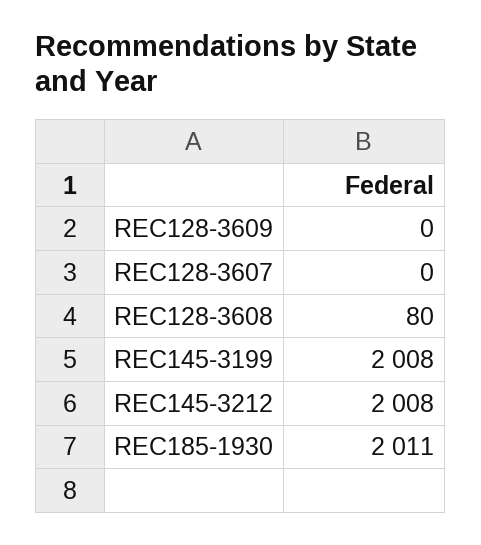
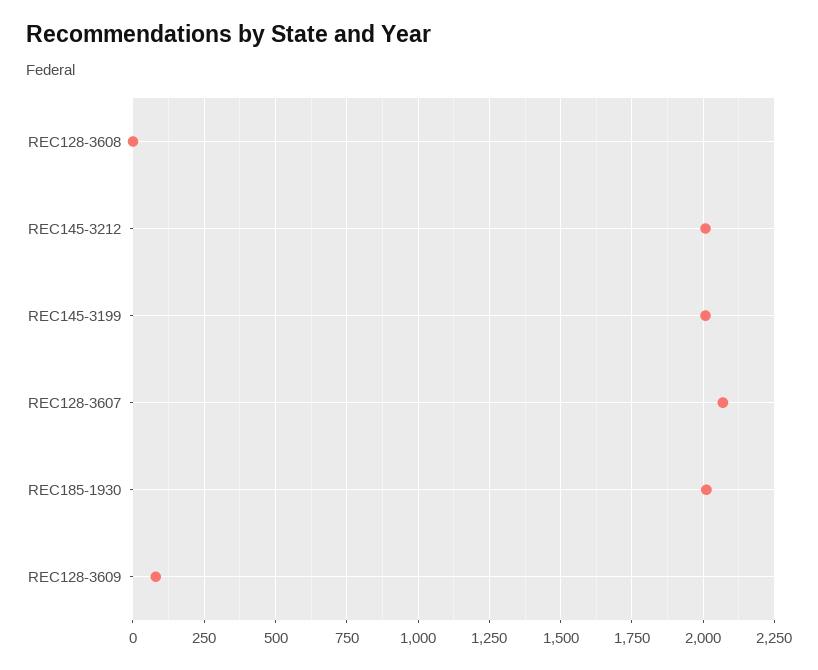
REC128-3609: 0 -> 75
REC128-3607: 0 -> 2075
REC128-3608: 80 -> 0

